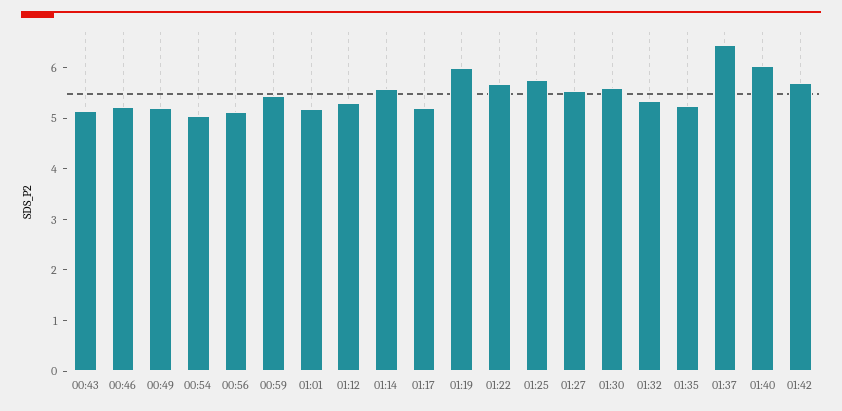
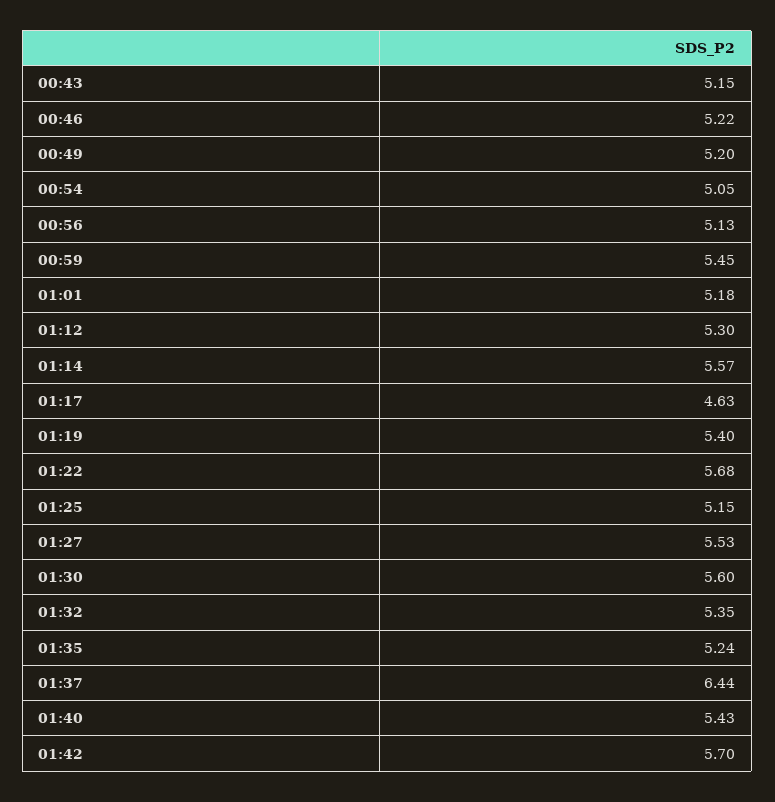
01:17: 5.2 -> 4.63
01:19: 6 -> 5.4
01:25: 5.8 -> 5.15
01:40: 6 -> 5.43

